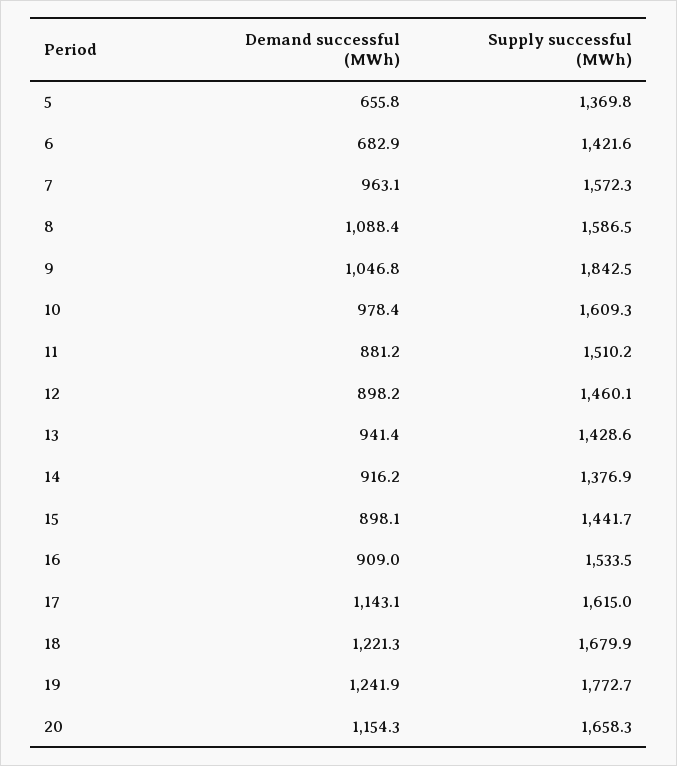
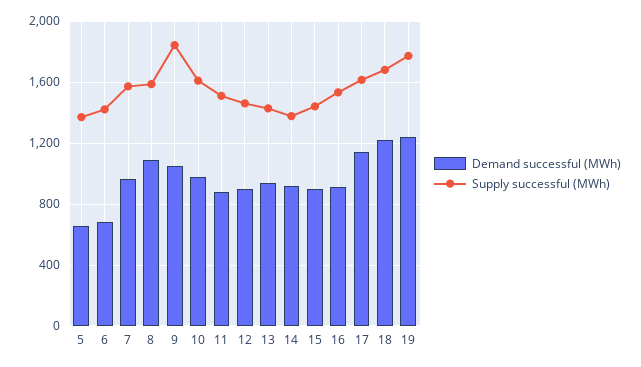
Demand successful (MWh), 20: 1154.3 -> none
Supply successful (MWh), 20: 1658.3 -> none

